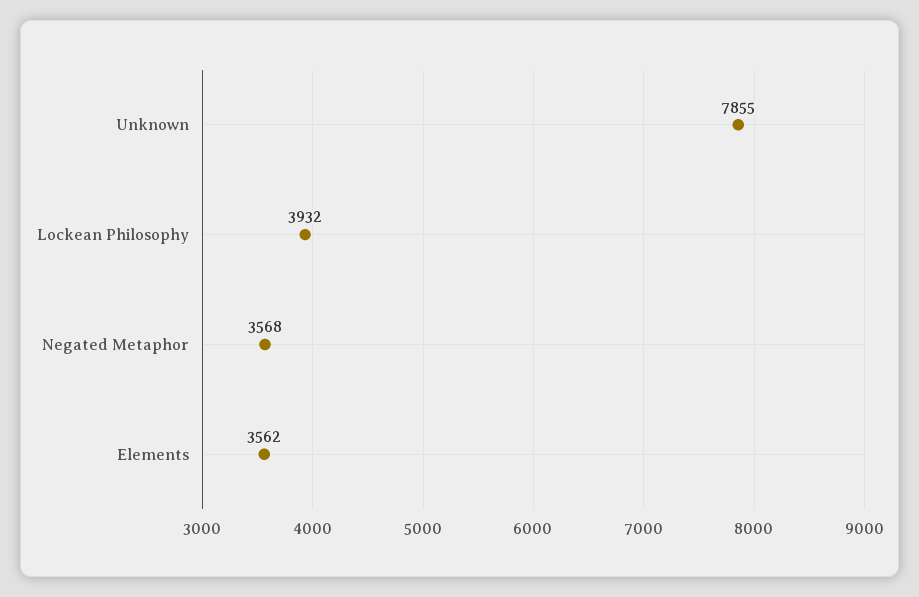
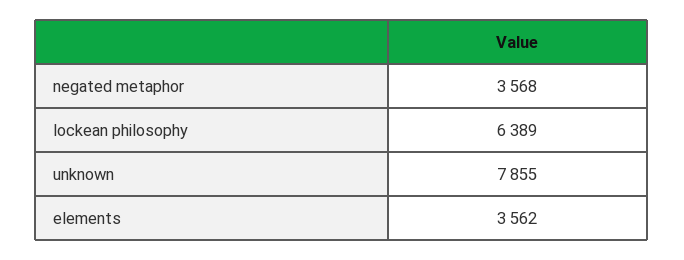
Lockean Philosophy: 3932 -> 6389

